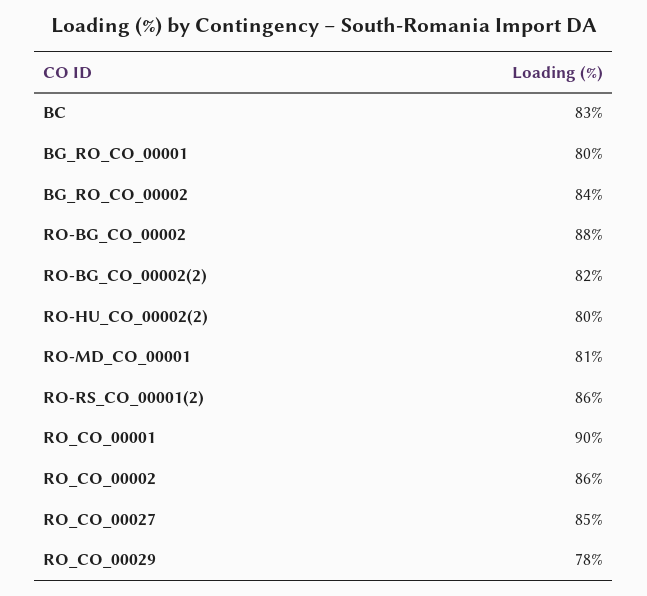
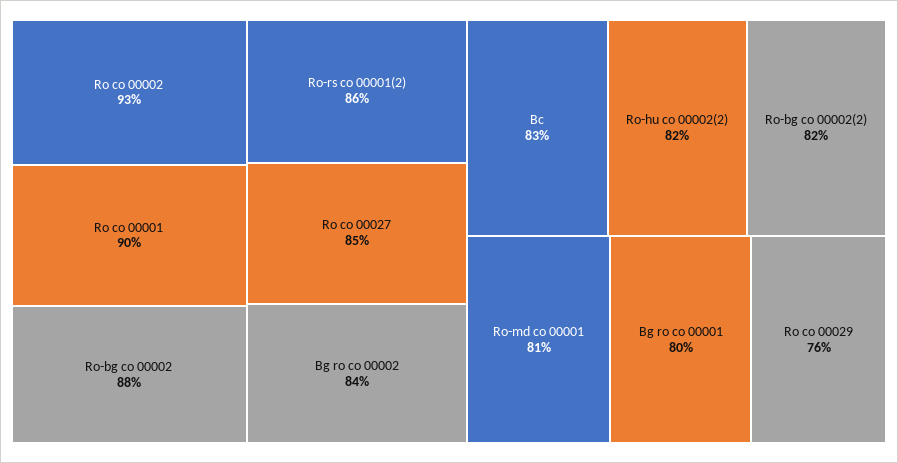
RO-HU_CO_00002(2): 80 -> 82
RO_CO_00002: 86 -> 93
RO_CO_00029: 78 -> 76

